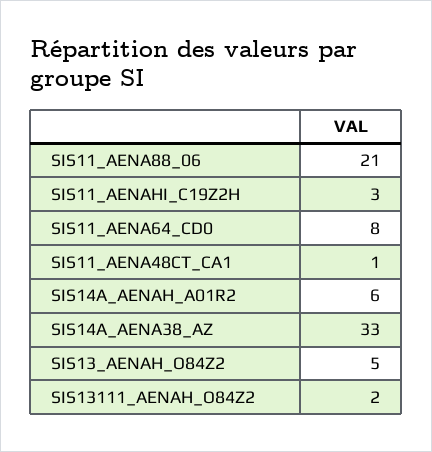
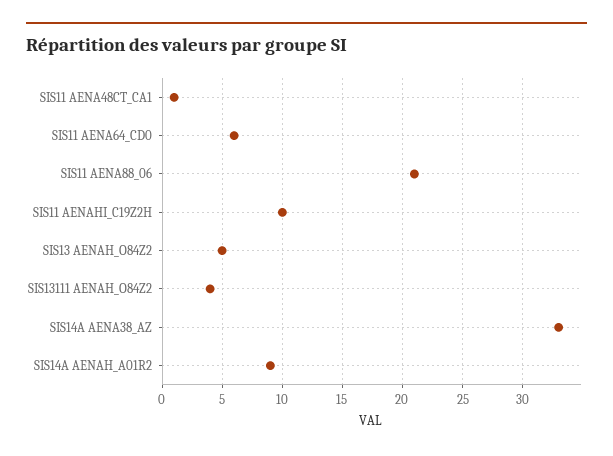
SIS11_AENAHI_C19Z2H: 3 -> 10
SIS11_AENA64_CD0: 8 -> 6
SIS14A_AENAH_A01R2: 6 -> 9
SIS13111_AENAH_O84Z2: 2 -> 4

